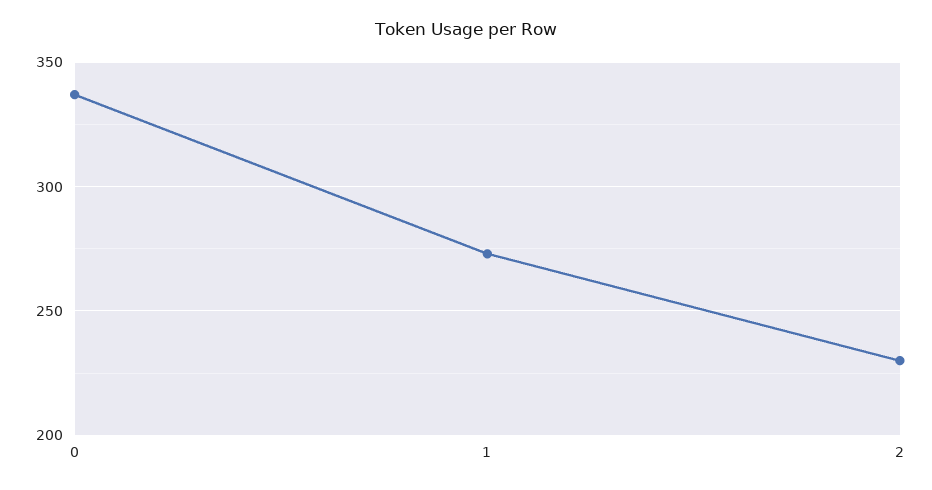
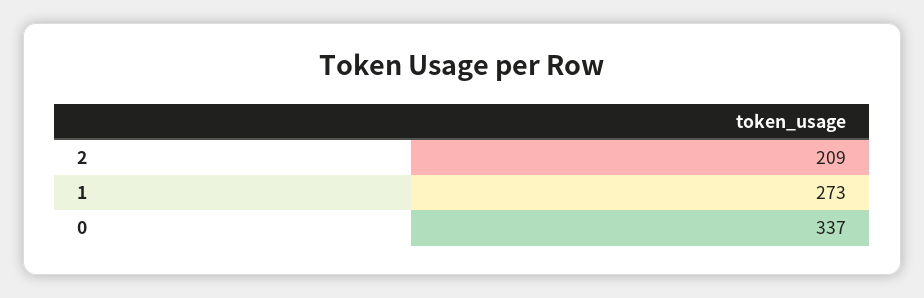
2: 230 -> 209

